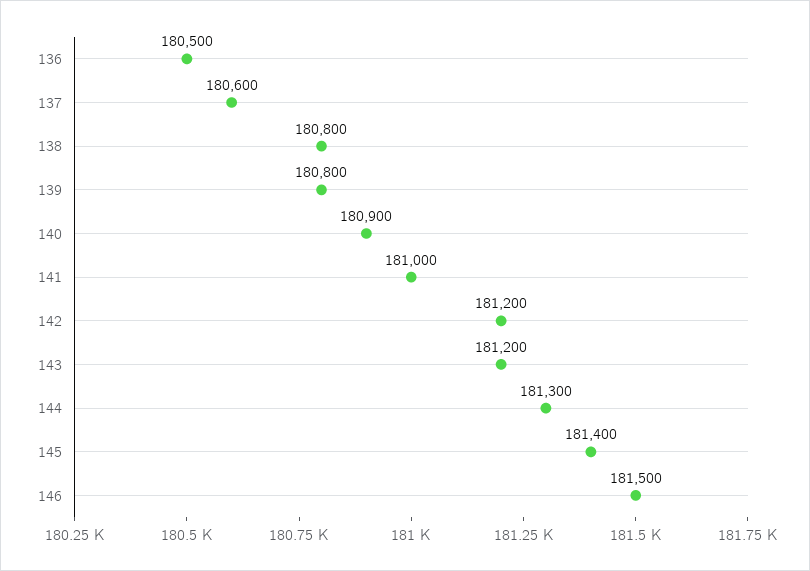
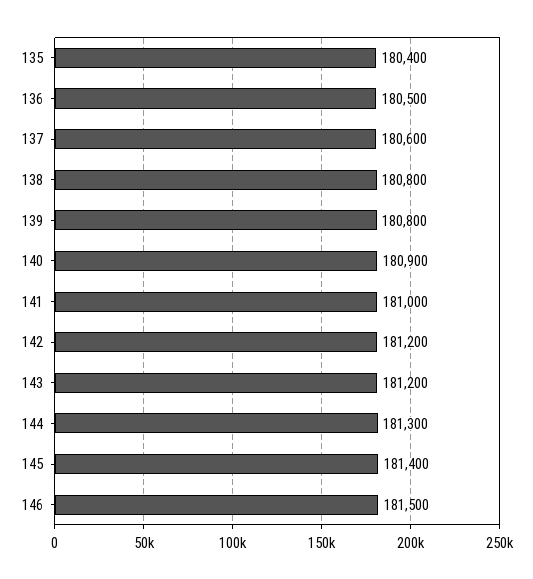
135: none -> 180400

